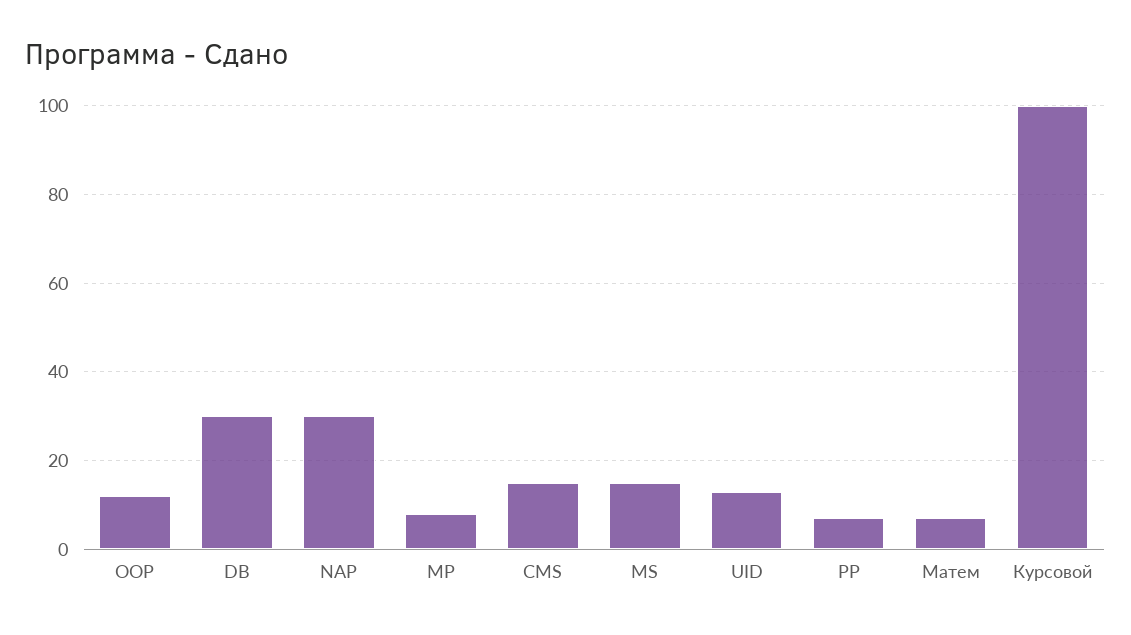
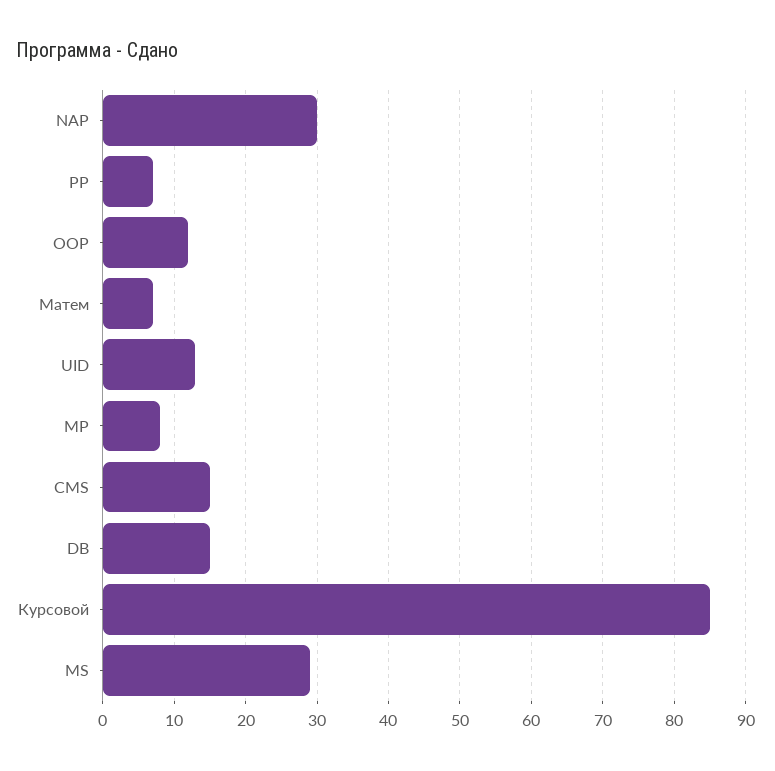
DB: 30 -> 15
MS: 15 -> 29
Курсовой: 100 -> 85

